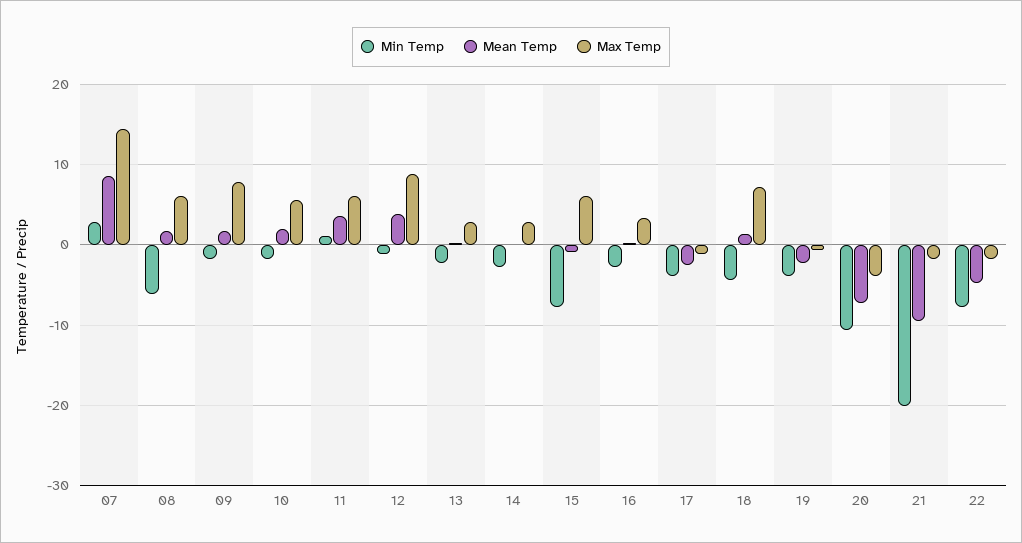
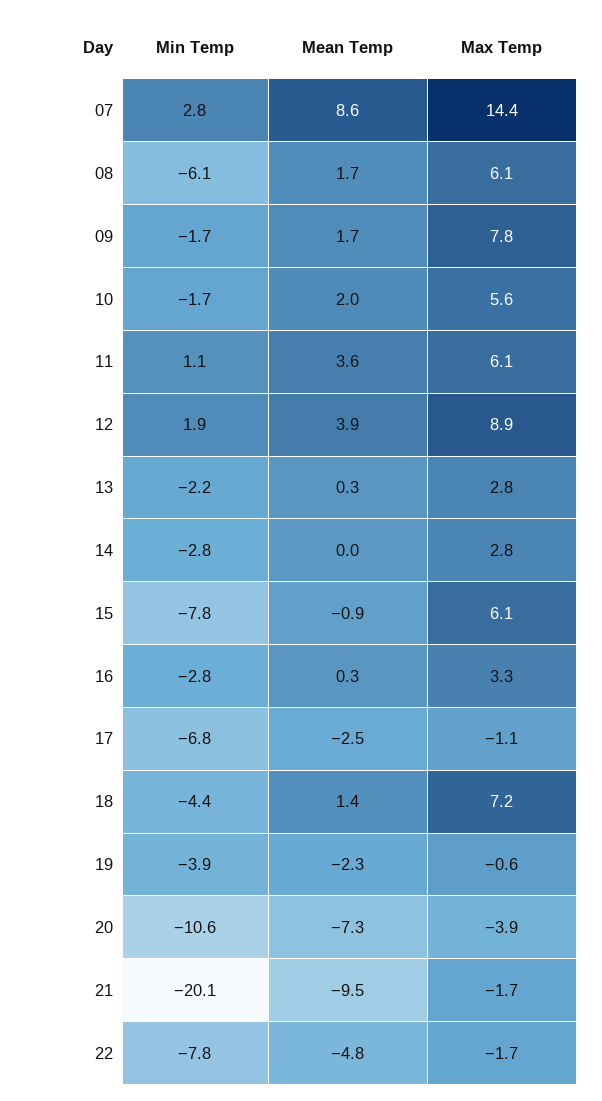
Min Temp, 12: -1 -> 1.9
Min Temp, 17: -4 -> -6.8

